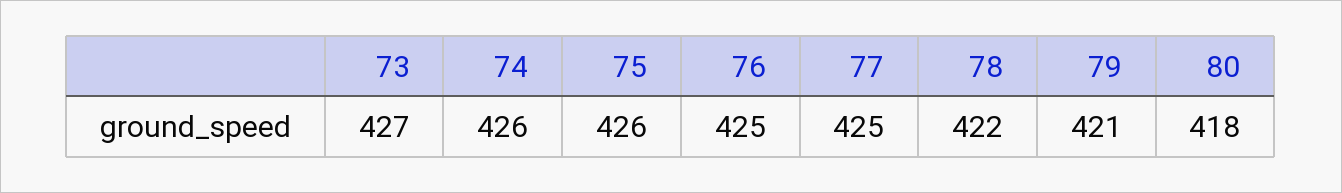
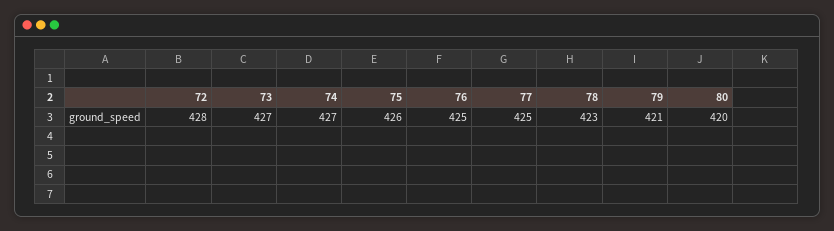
74: 426 -> 427
78: 422 -> 423
80: 418 -> 420
72: none -> 428

